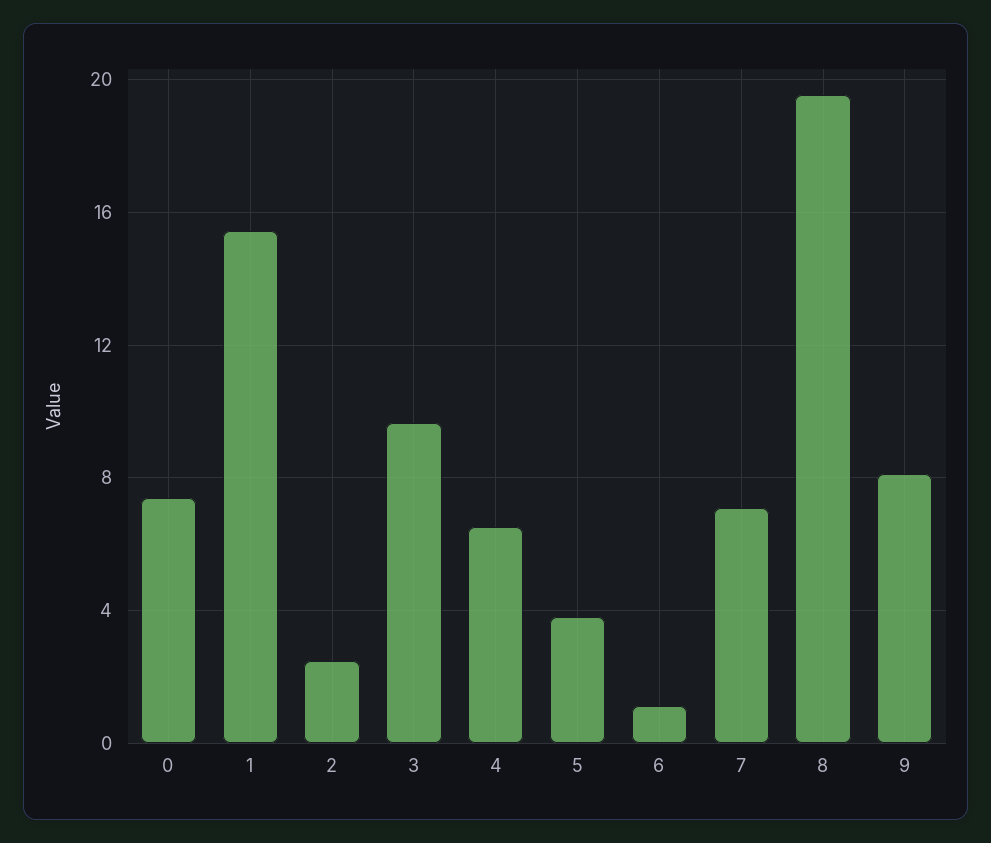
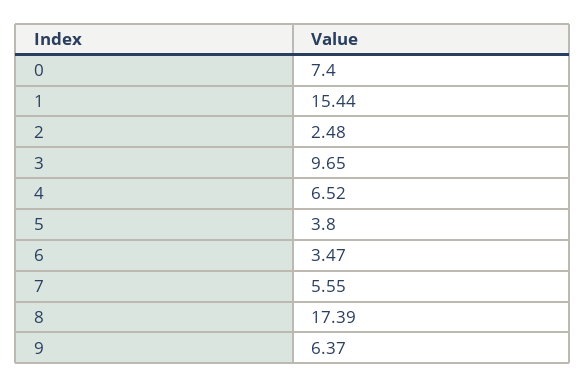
6: 1 -> 3.47
7: 7 -> 5.55
8: 19.5 -> 17.39
9: 8 -> 6.37

